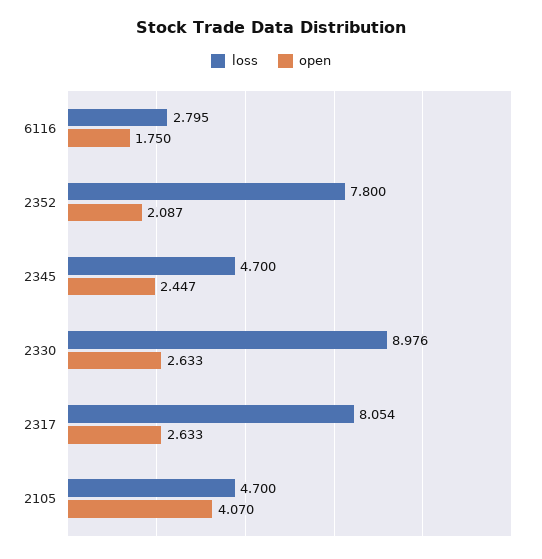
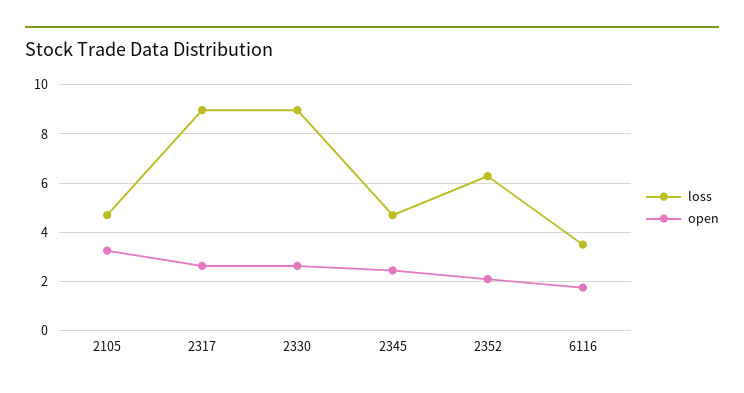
loss, 6116: 2.795 -> 3.5
loss, 2352: 7.8 -> 6.25
loss, 2317: 8.054 -> 9
open, 2105: 4.07 -> 3.25

